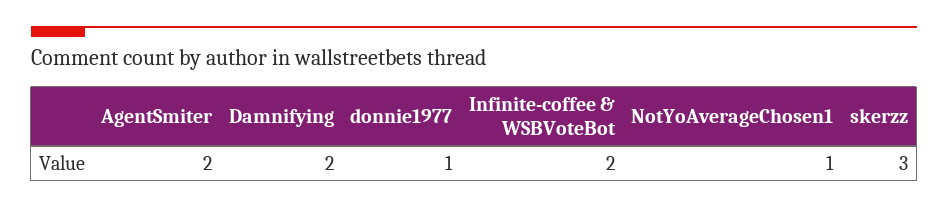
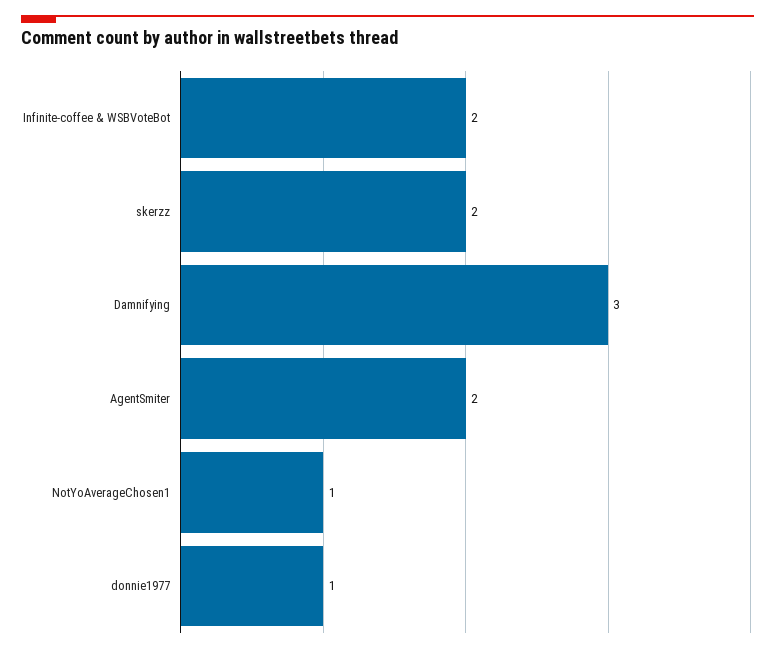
Damnifying: 2 -> 3
skerzz: 3 -> 2

